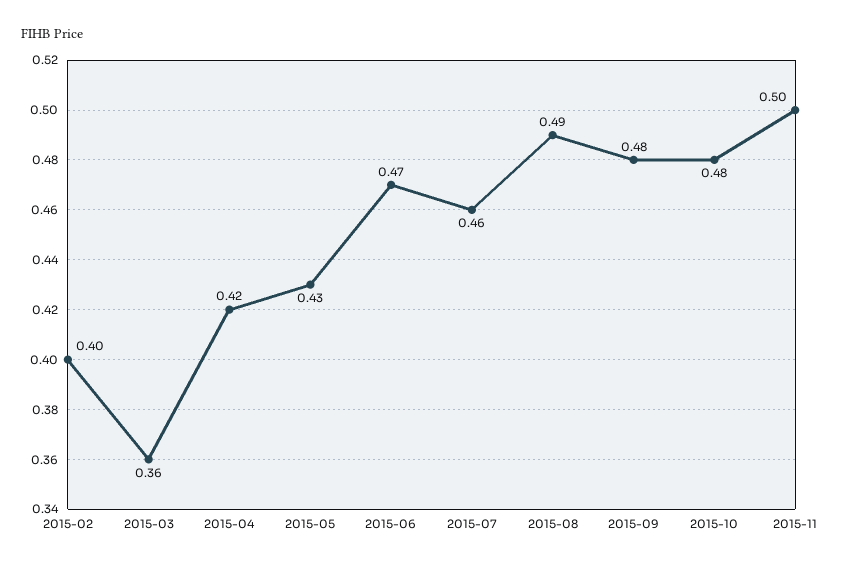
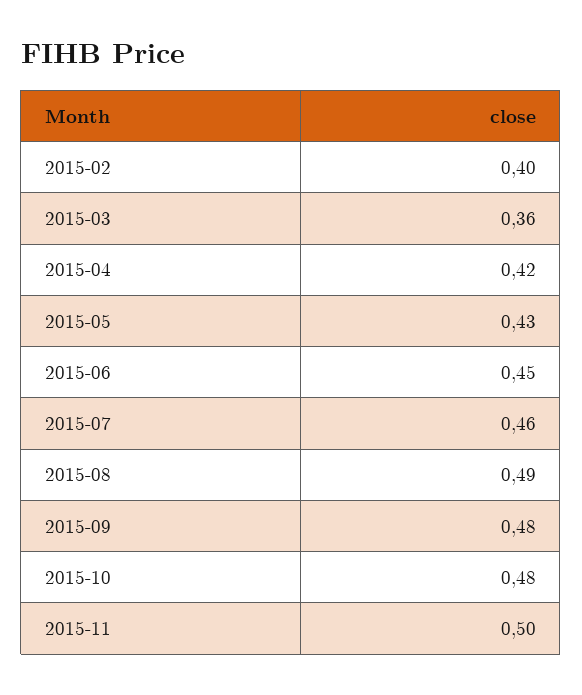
2015-06: 0.47 -> 0.45

